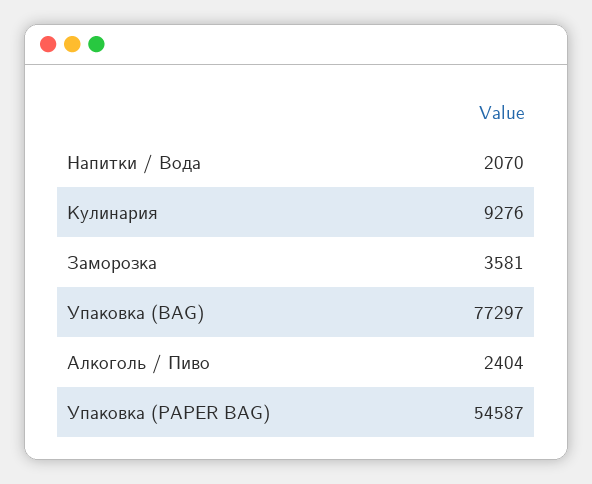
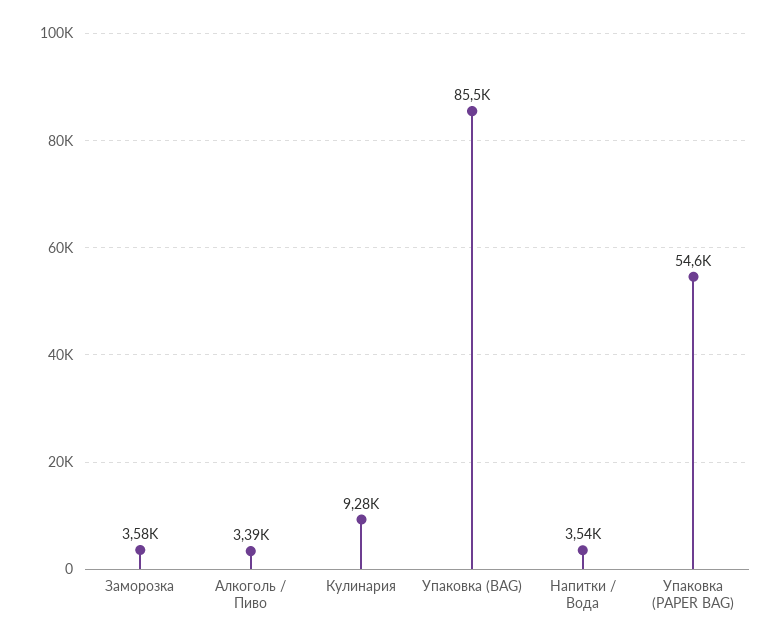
Напитки / Вода: 2070 -> 3540
Упаковка (BAG): 77297 -> 85500
Алкоголь / Пиво: 2404 -> 3390

